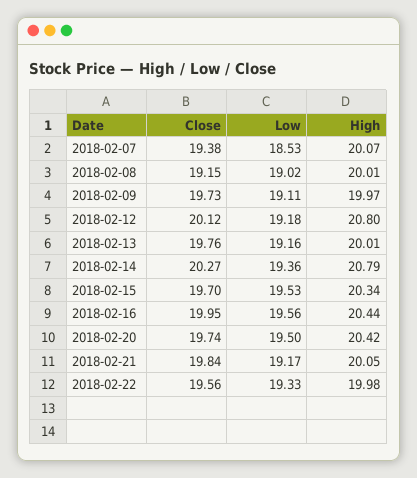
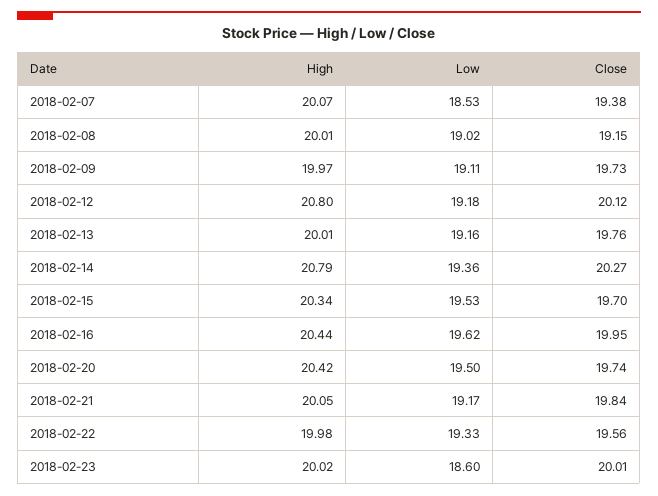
Low, 2018-02-16: 19.56 -> 19.62
High, 2018-02-23: none -> 20.02
Low, 2018-02-23: none -> 18.6
Close, 2018-02-23: none -> 20.01

